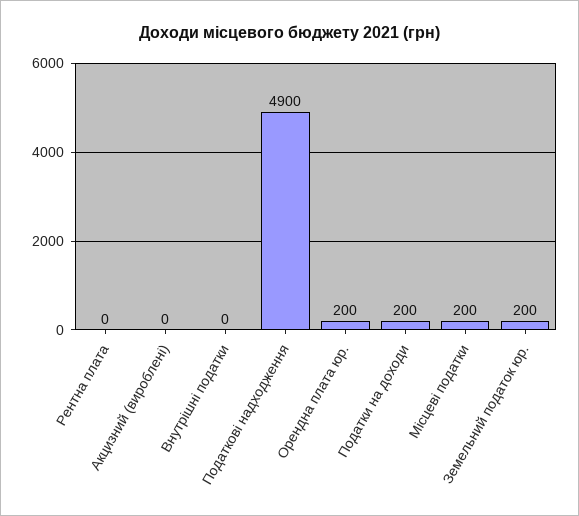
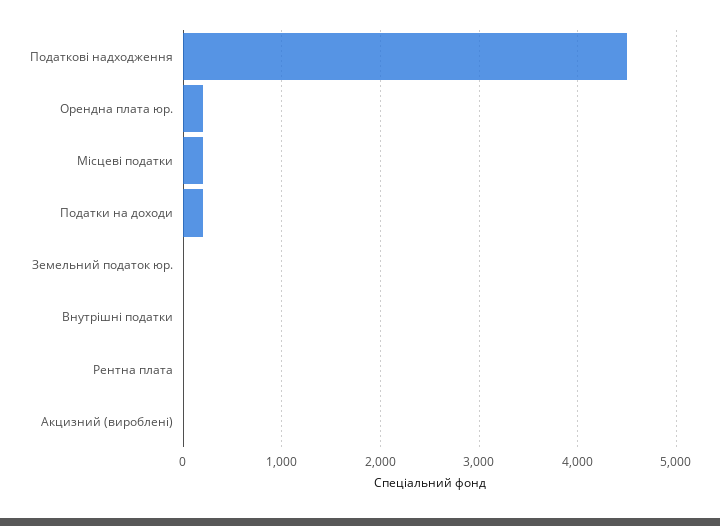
Податкові надходження: 4900 -> 4500
Земельний податок юр.: 200 -> 0

